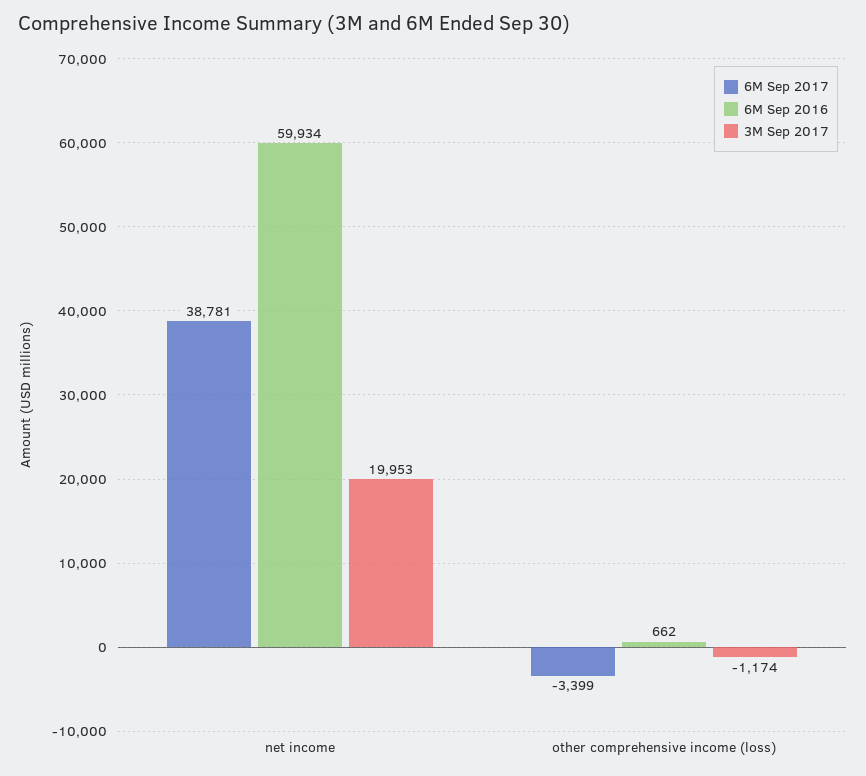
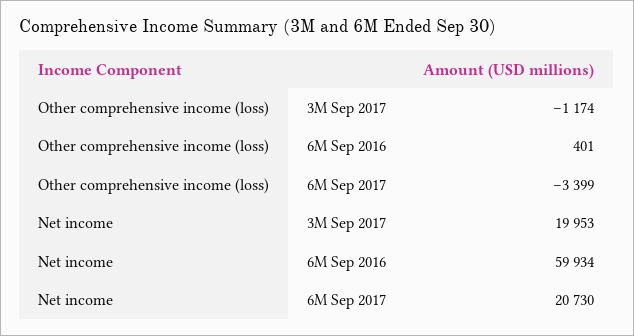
6M Sep 2017, net income: 38781 -> 20730
6M Sep 2016, other comprehensive income (loss): 662 -> 401

